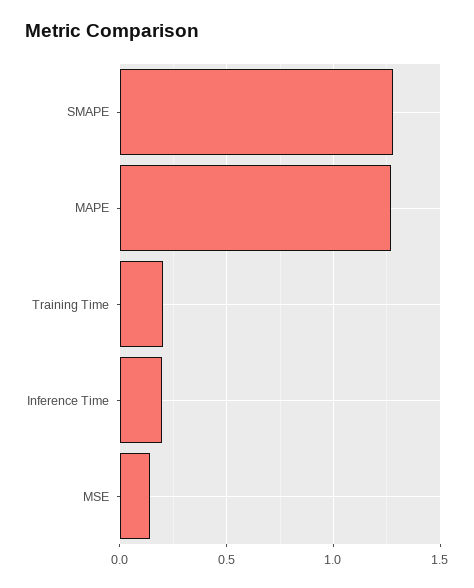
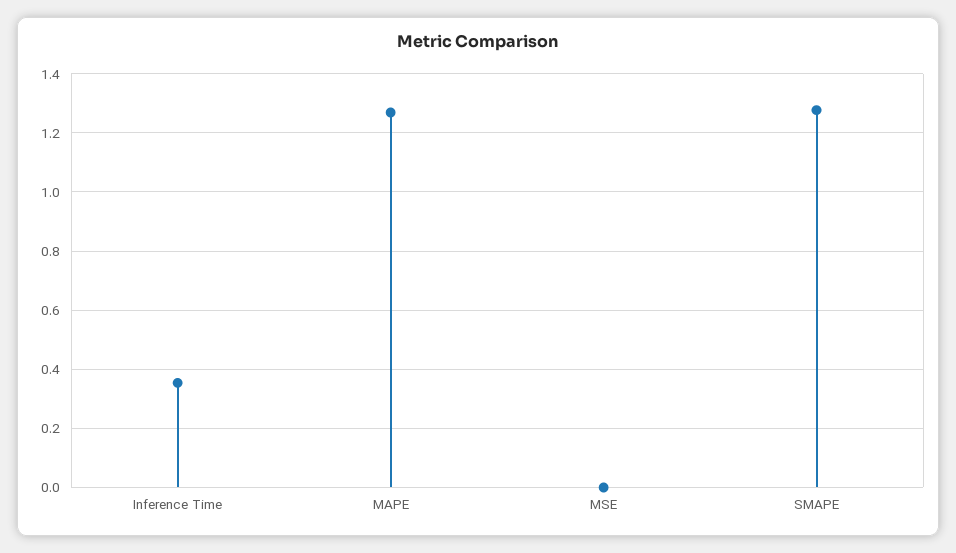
Training Time: 0.2 -> none
Inference Time: 0.2 -> 0.35
MSE: 0.15 -> 0

